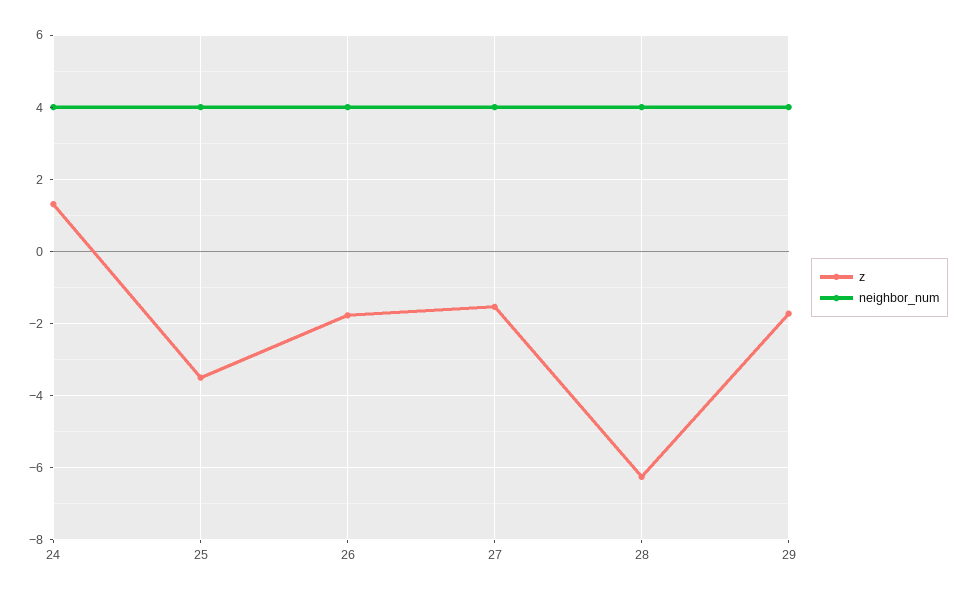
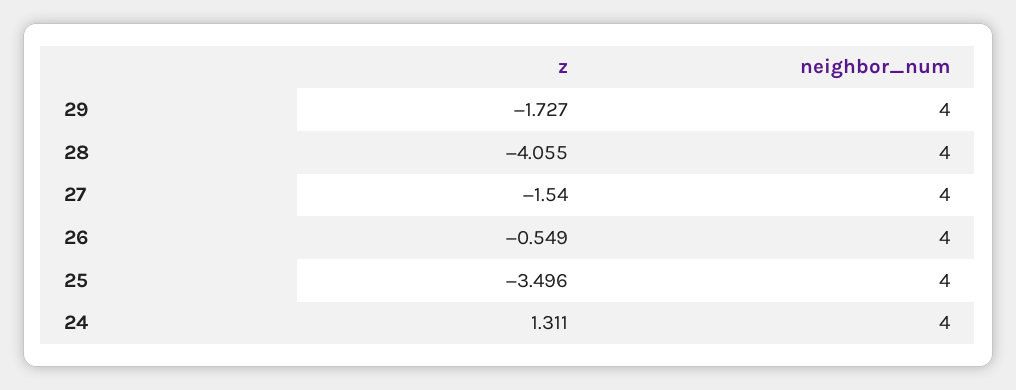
z, 26: -1.8 -> -0.549
z, 28: -6.2 -> -4.055

